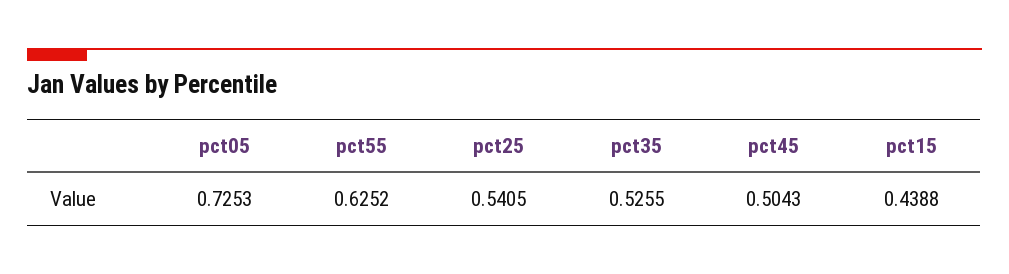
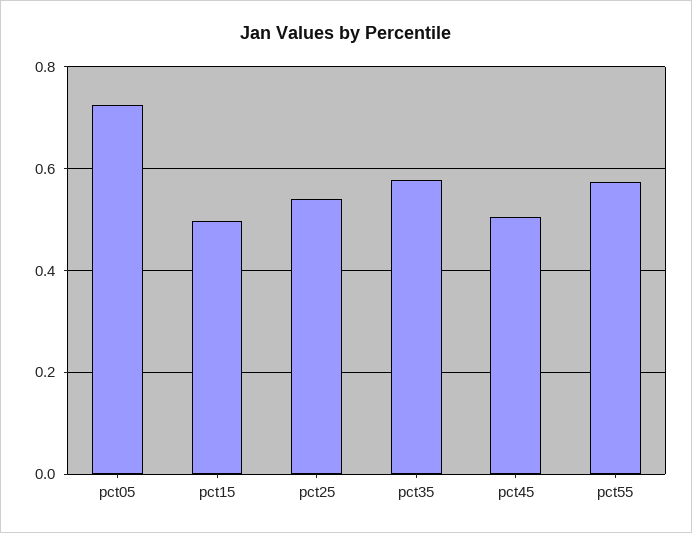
pct55: 0.6252 -> 0.58
pct35: 0.5255 -> 0.58
pct15: 0.4388 -> 0.5

